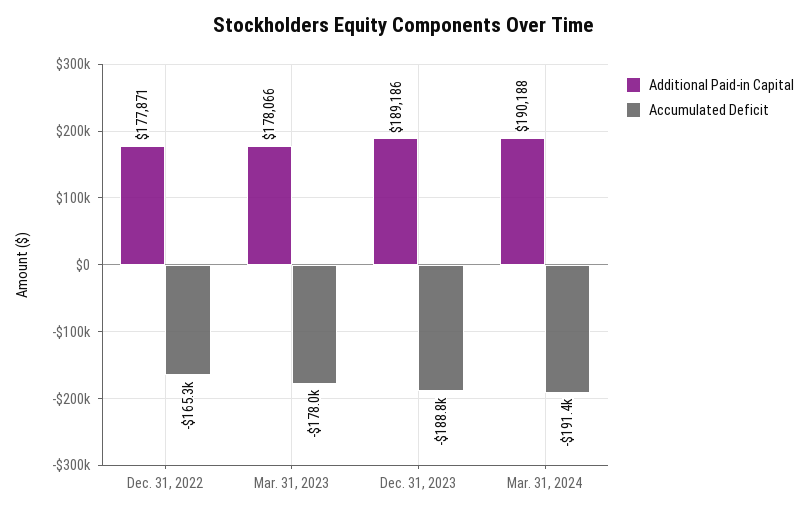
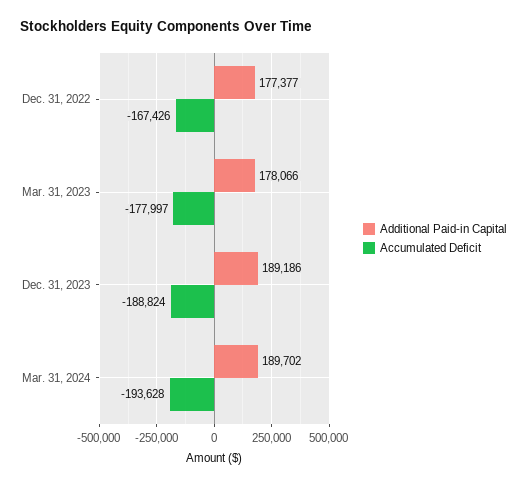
Additional Paid-in Capital, Dec. 31, 2022: 177871 -> 177377
Accumulated Deficit, Dec. 31, 2022: -165300 -> -167426
Additional Paid-in Capital, Mar. 31, 2024: 190188 -> 189702
Accumulated Deficit, Mar. 31, 2024: -191400 -> -193628

